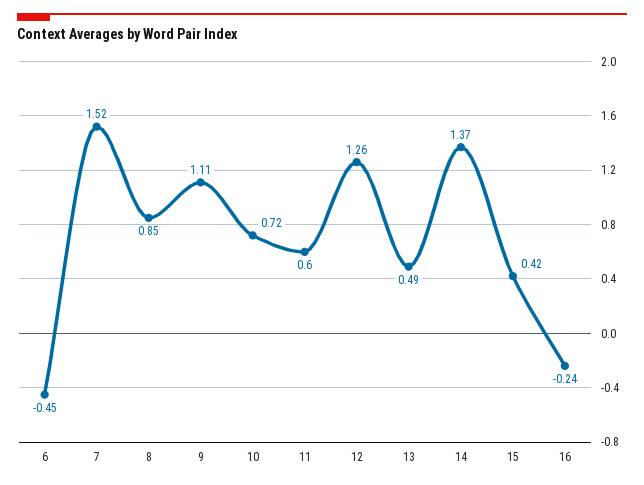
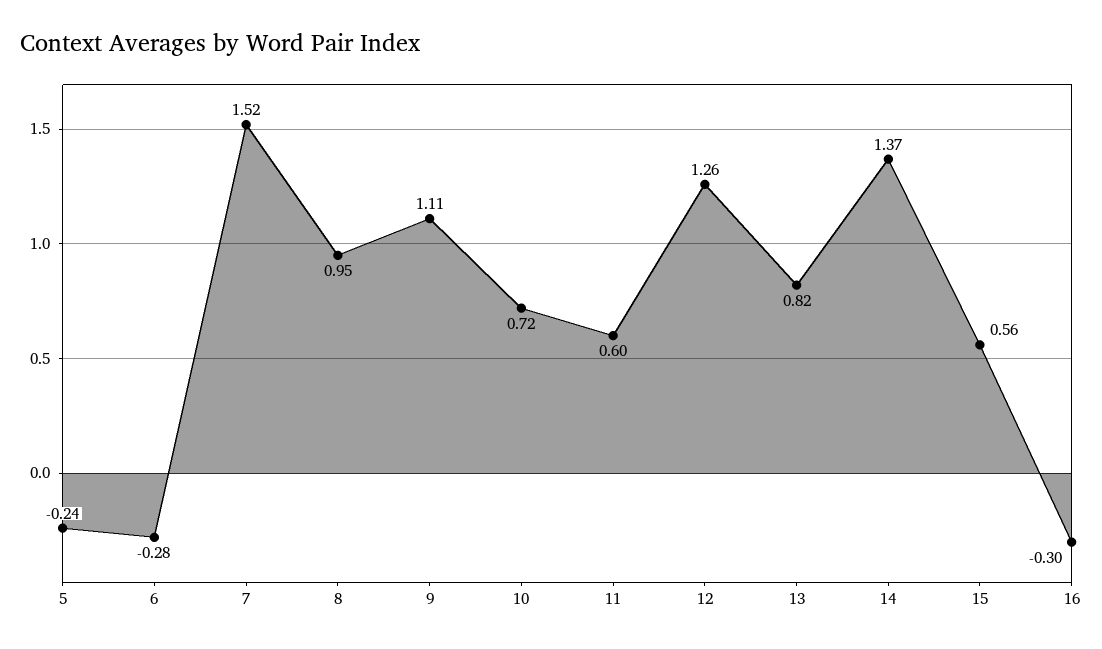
6: -0.45 -> -0.28
8: 0.85 -> 0.95
13: 0.49 -> 0.82
15: 0.42 -> 0.56
16: -0.24 -> -0.3
5: none -> -0.24

